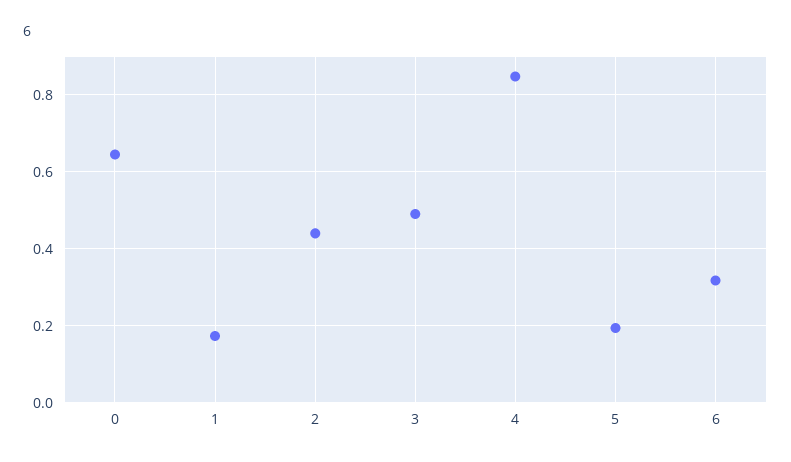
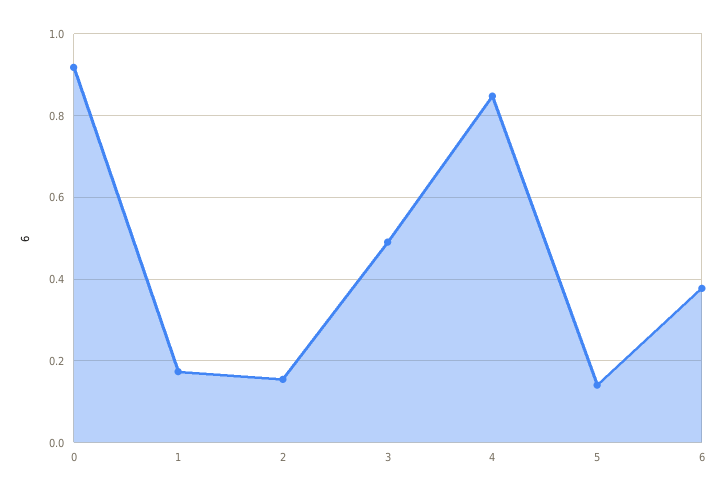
0: 0.64 -> 0.92
2: 0.44 -> 0.16
5: 0.2 -> 0.14
6: 0.32 -> 0.38

